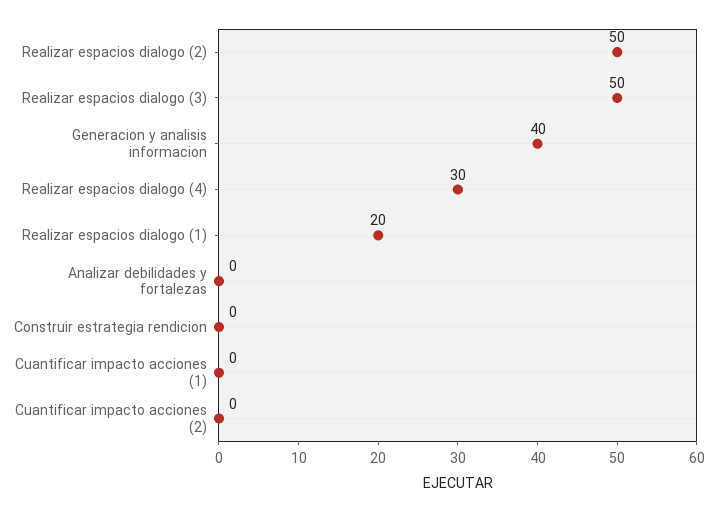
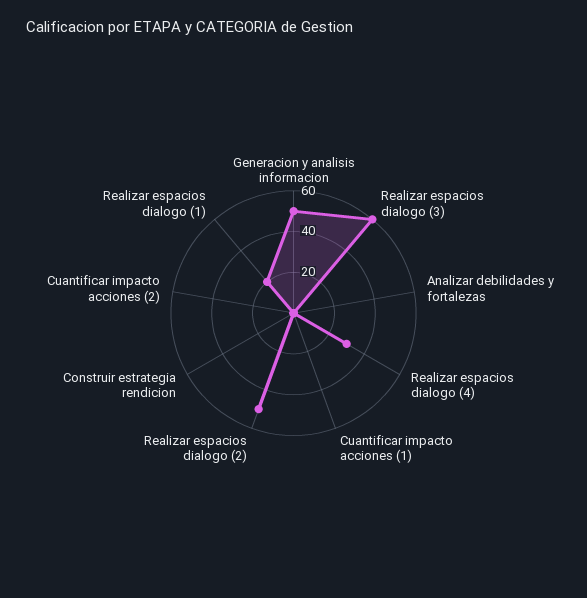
Realizar espacios dialogo (3): 50 -> 60
Generacion y analisis informacion: 40 -> 50

